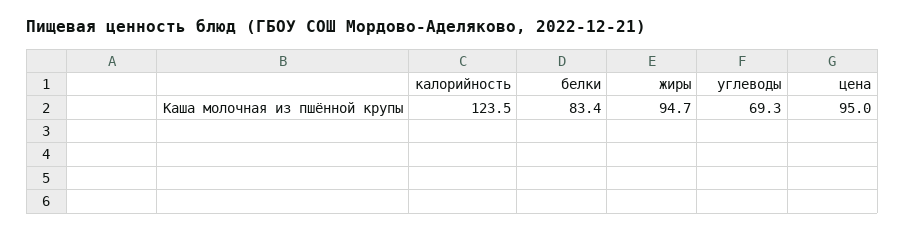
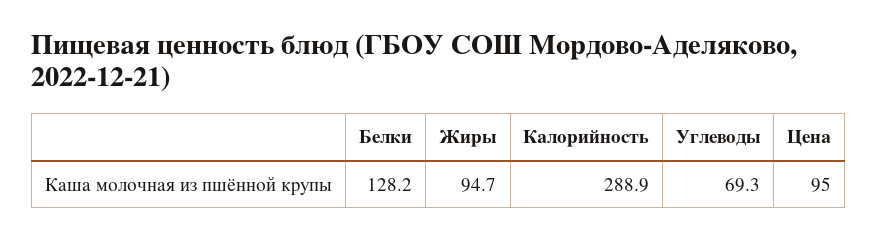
калорийность: 123.5 -> 288.9
белки: 83.4 -> 128.2

